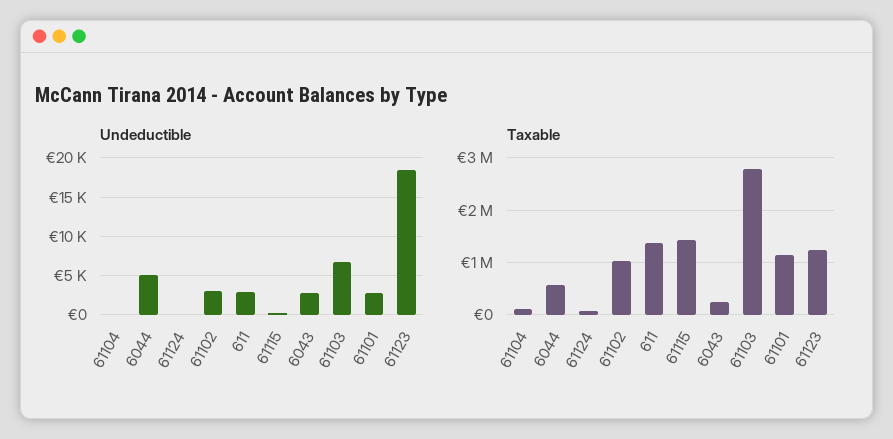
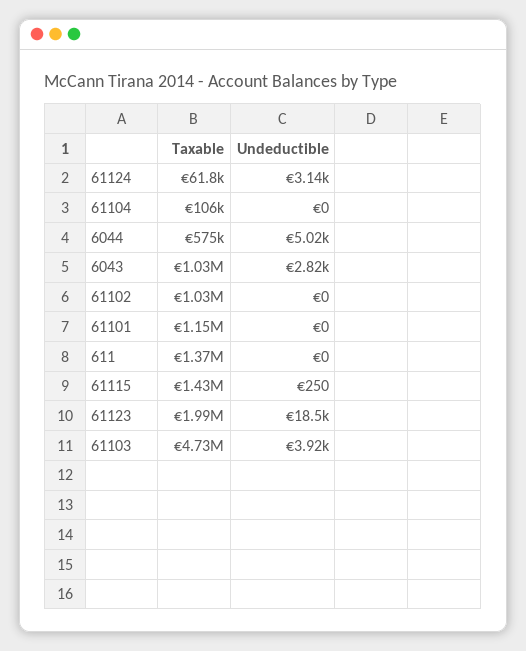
Undeductible, 61124: 0 -> 3140
Undeductible, 61102: 3000 -> 0
Undeductible, 611: 3000 -> 0
Undeductible, 61103: 7000 -> 3920
Undeductible, 61101: 3000 -> 0
Taxable, 6043: 200000 -> 1030000
Taxable, 61103: 2800000 -> 4730000
Taxable, 61123: 1200000 -> 1990000

